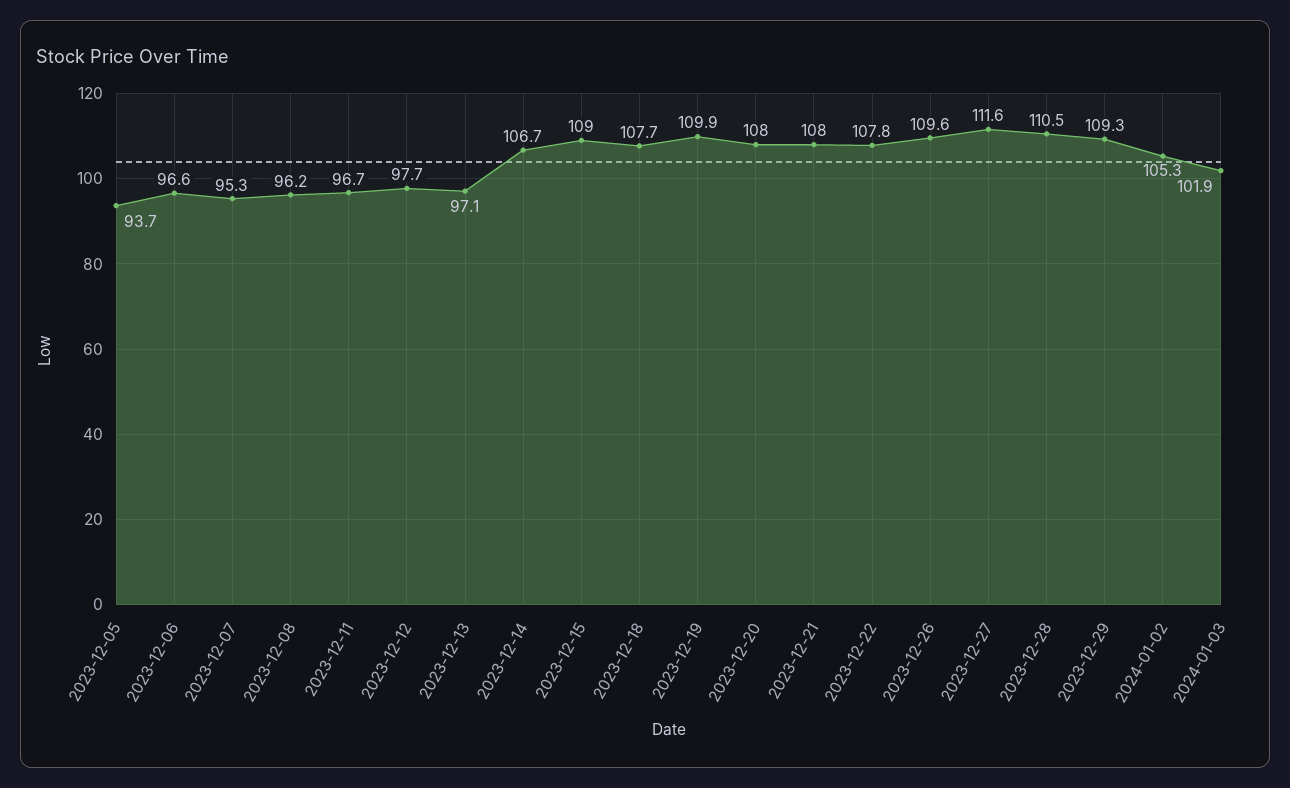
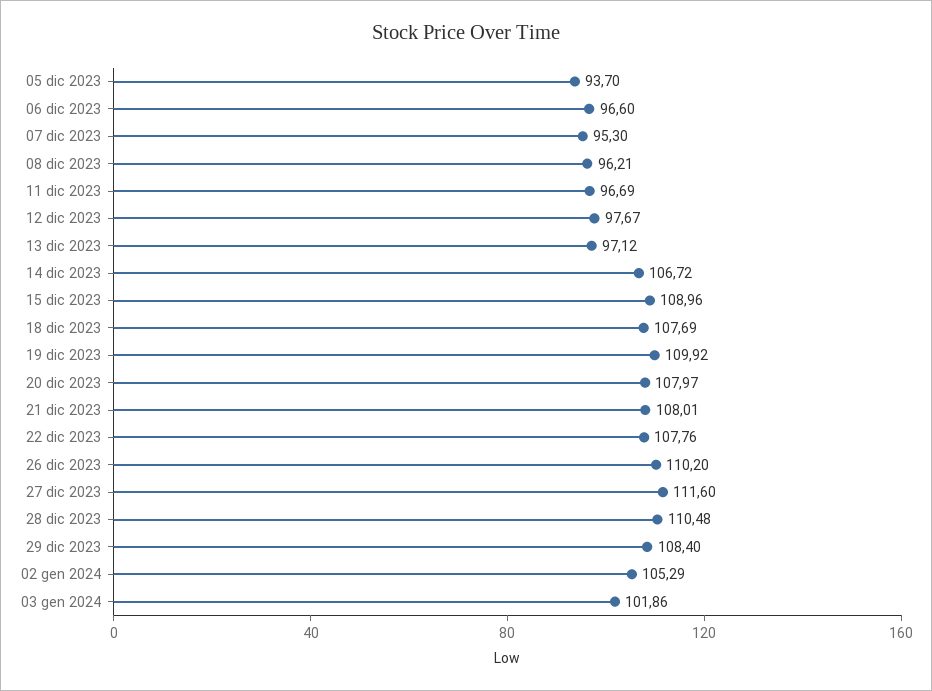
2023-12-26: 109.6 -> 110.2
2023-12-29: 109.3 -> 108.4

